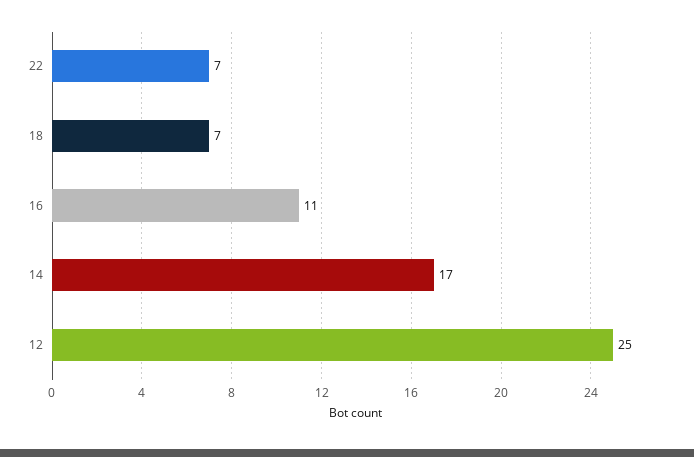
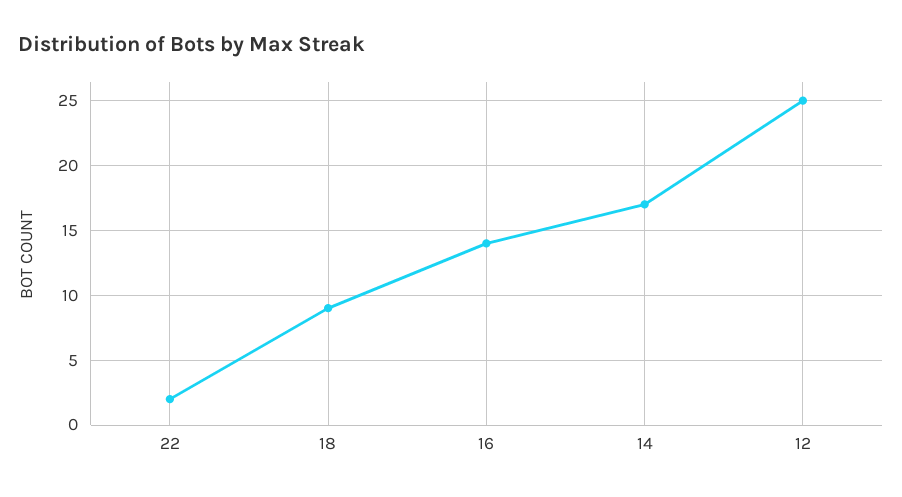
22: 7 -> 2
18: 7 -> 9
16: 11 -> 14

